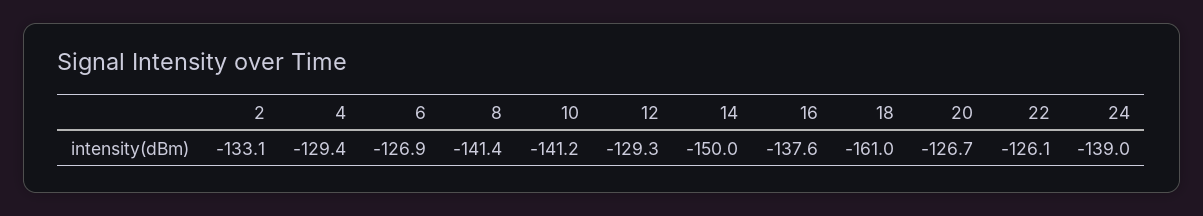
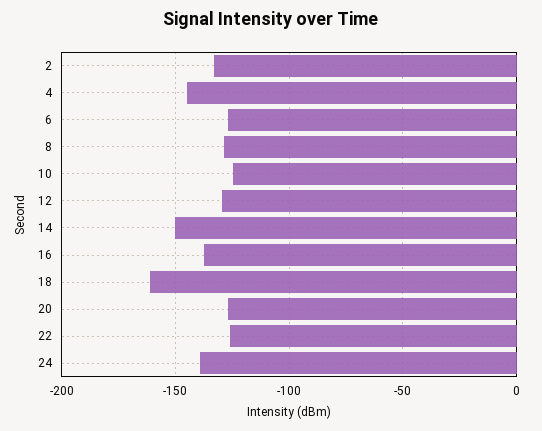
4: -129.4 -> -145
8: -141.4 -> -130
10: -141.2 -> -125

